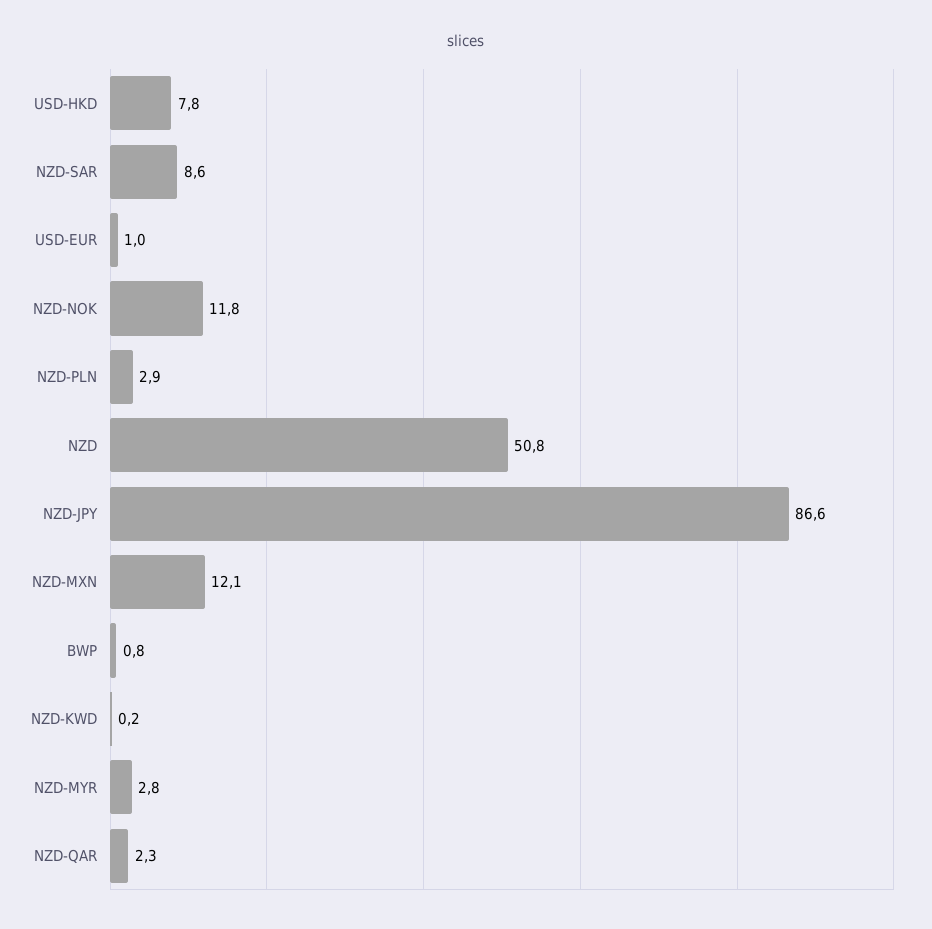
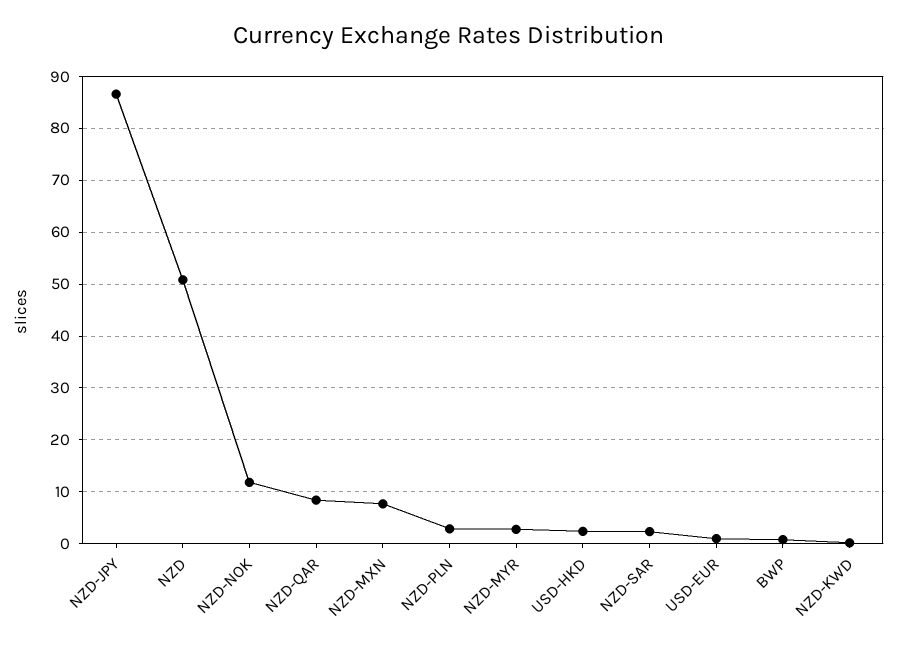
USD-HKD: 7.8 -> 2
NZD-SAR: 8.6 -> 2
NZD-MXN: 12.1 -> 8
NZD-QAR: 2.3 -> 8

